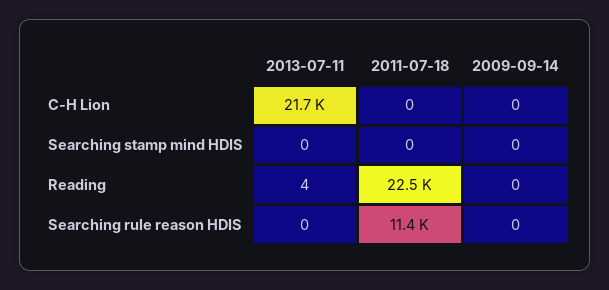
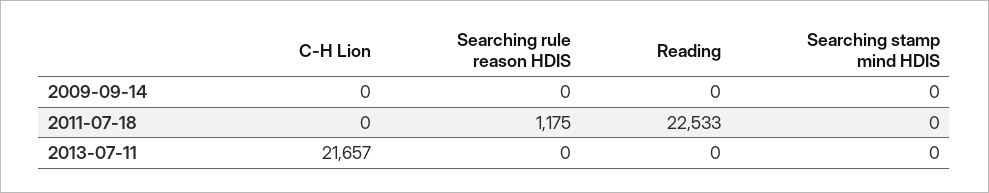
2013-07-11, Reading: 4 -> 0
2011-07-18, Searching rule reason HDIS: 11400 -> 1175

